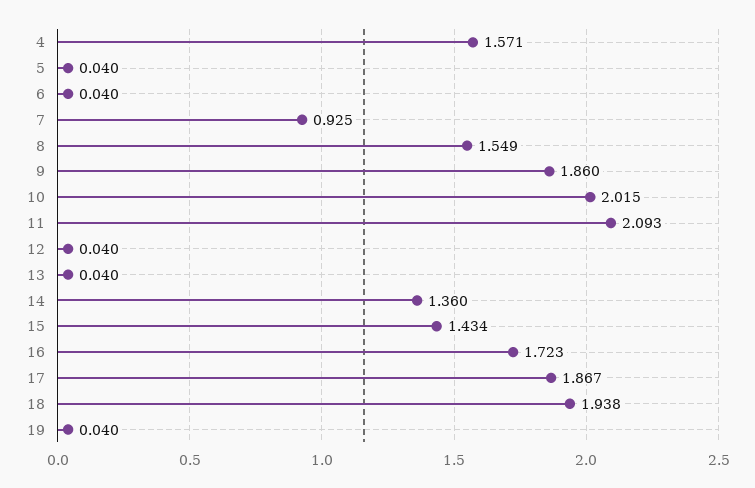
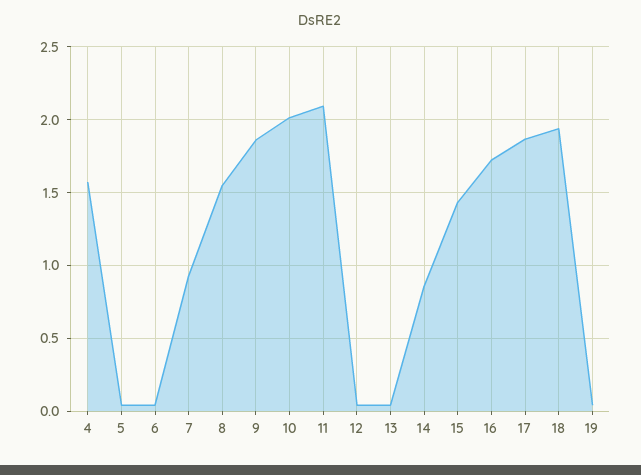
14: 1.36 -> 0.85

